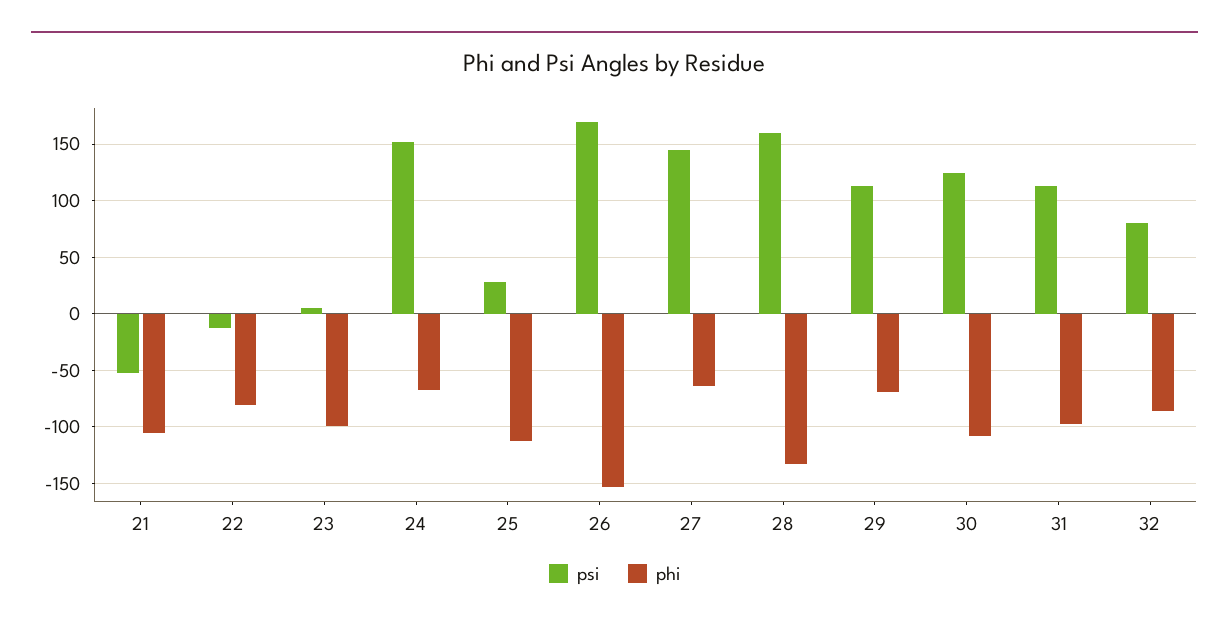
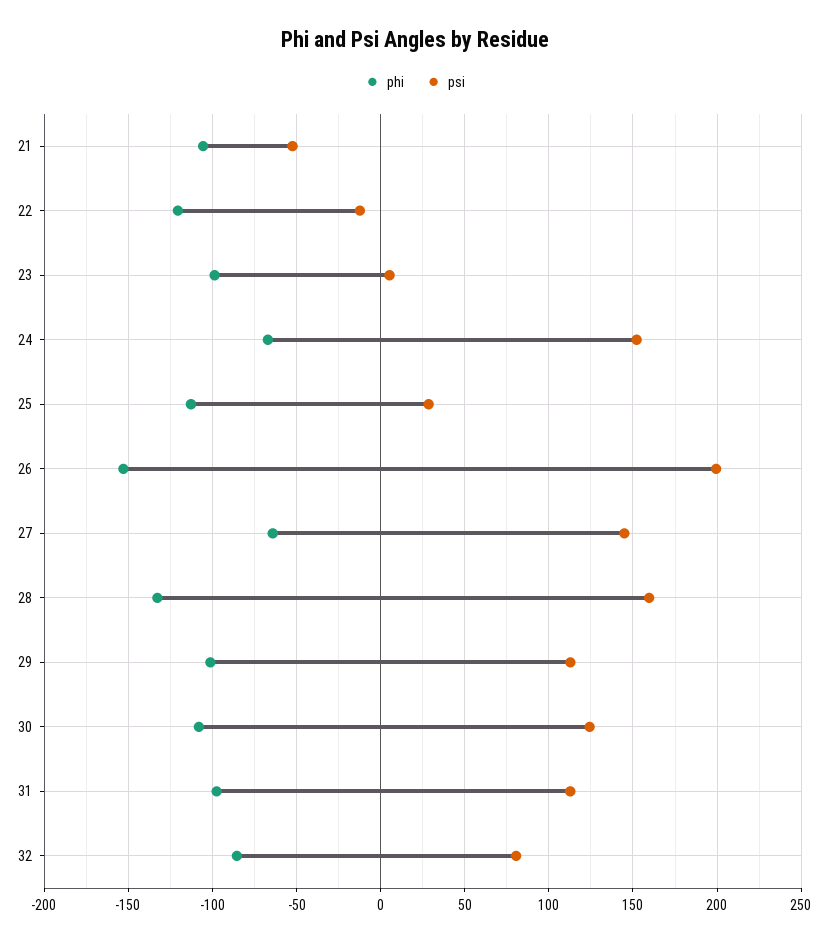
phi, 22: -80 -> -120
psi, 26: 170 -> 200
phi, 29: -70 -> -100

